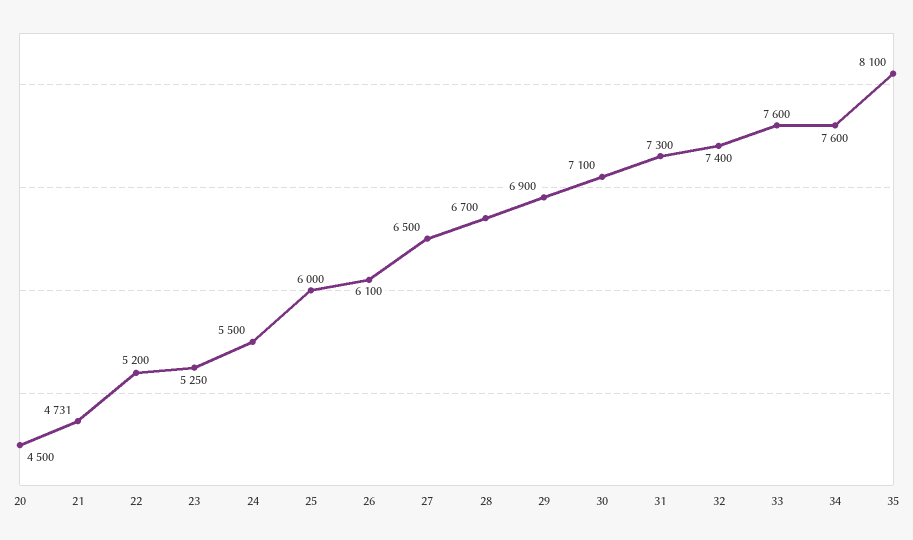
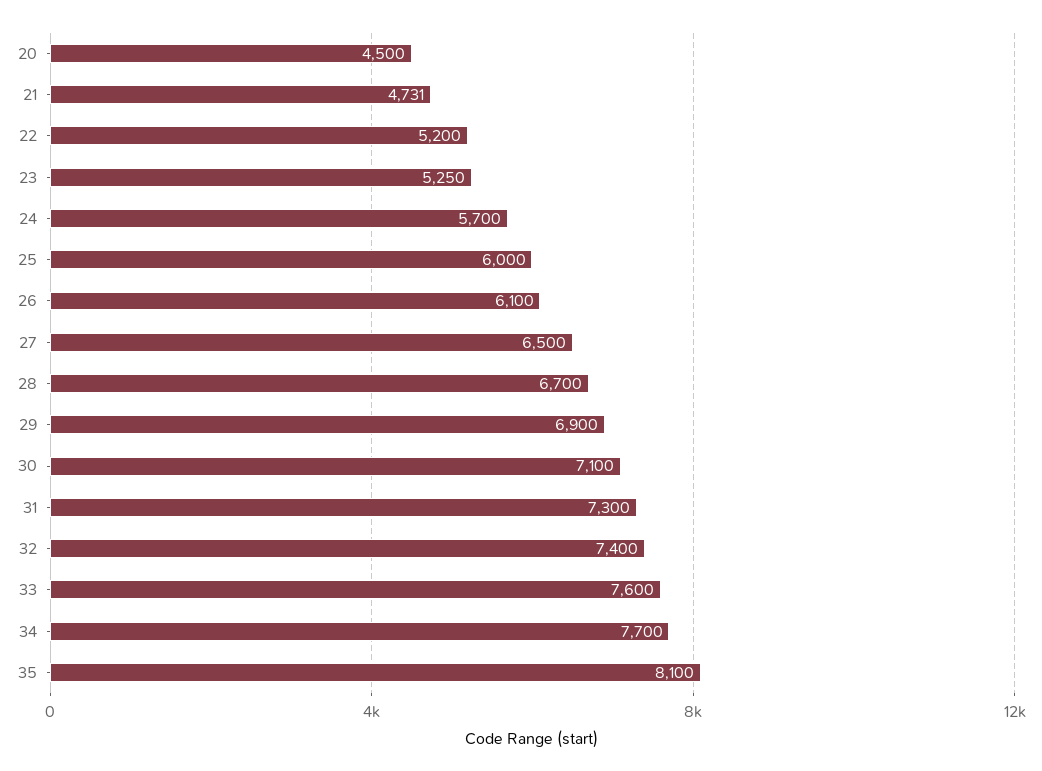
24: 5500 -> 5700
34: 7600 -> 7700

